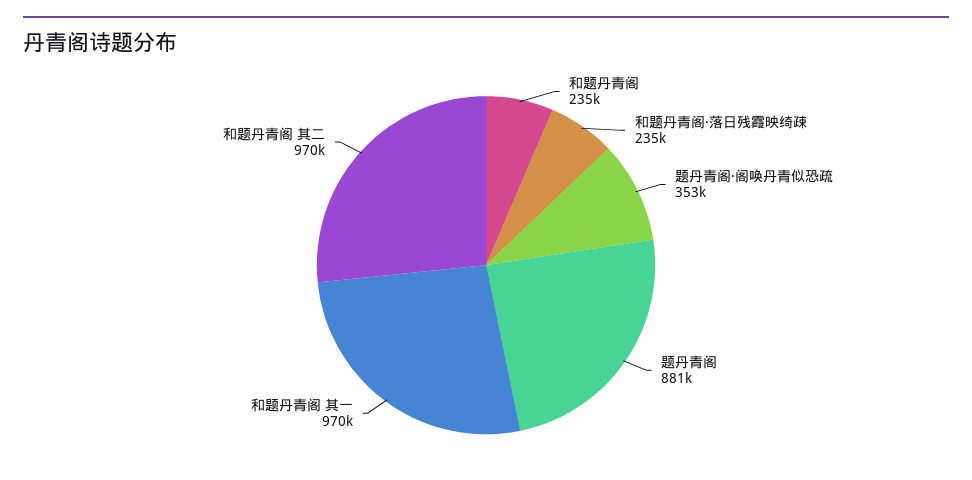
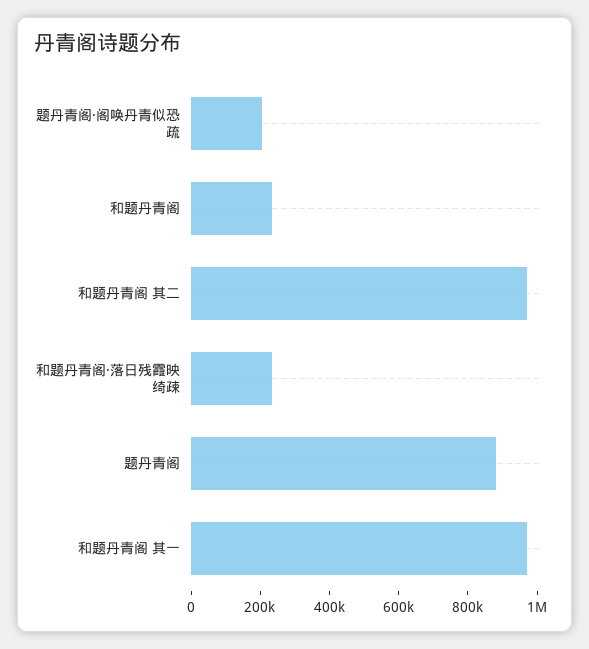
题丹青阁·阁唤丹青似恐疏: 353000 -> 200000

